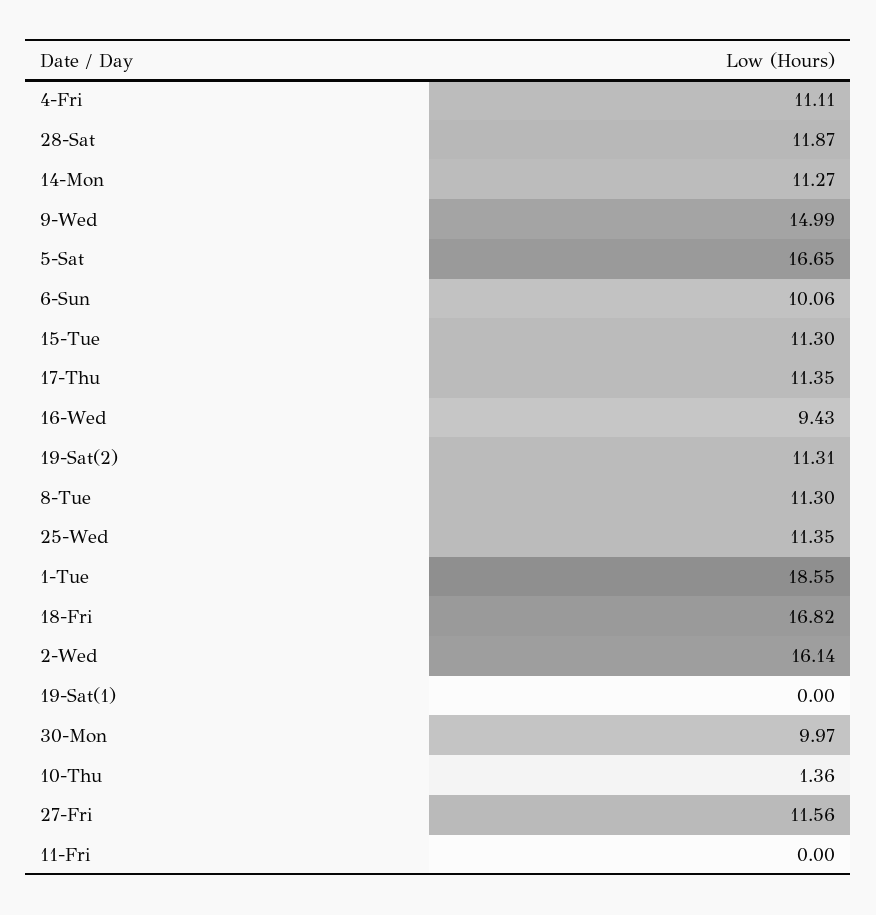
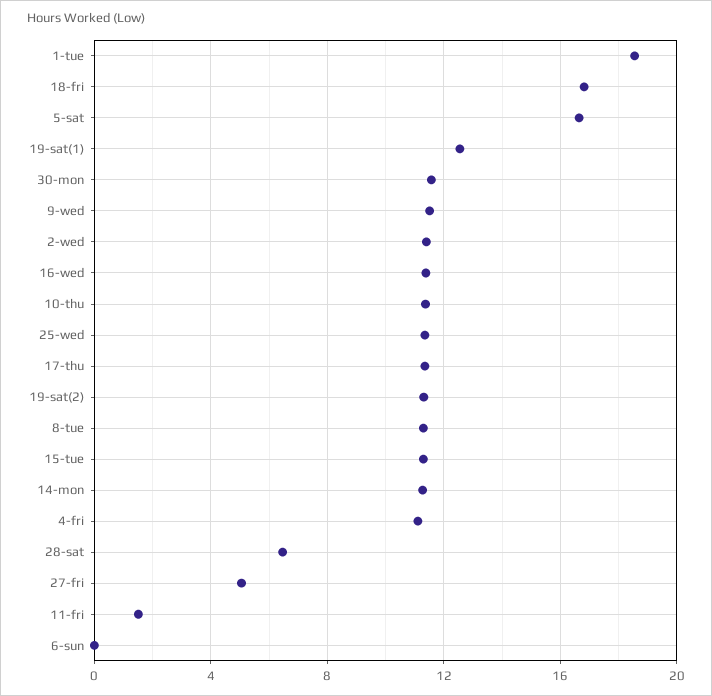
28-Sat: 11.87 -> 6.5
9-Wed: 14.99 -> 11.5
6-Sun: 10.06 -> 0
16-Wed: 9.43 -> 11.5
2-Wed: 16.14 -> 11.5
19-Sat(1): 0 -> 12.5
30-Mon: 9.97 -> 11.5
10-Thu: 1.36 -> 11.5
27-Fri: 11.56 -> 5
11-Fri: 0 -> 1.5

